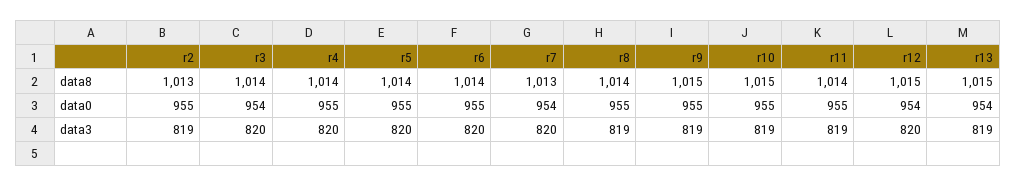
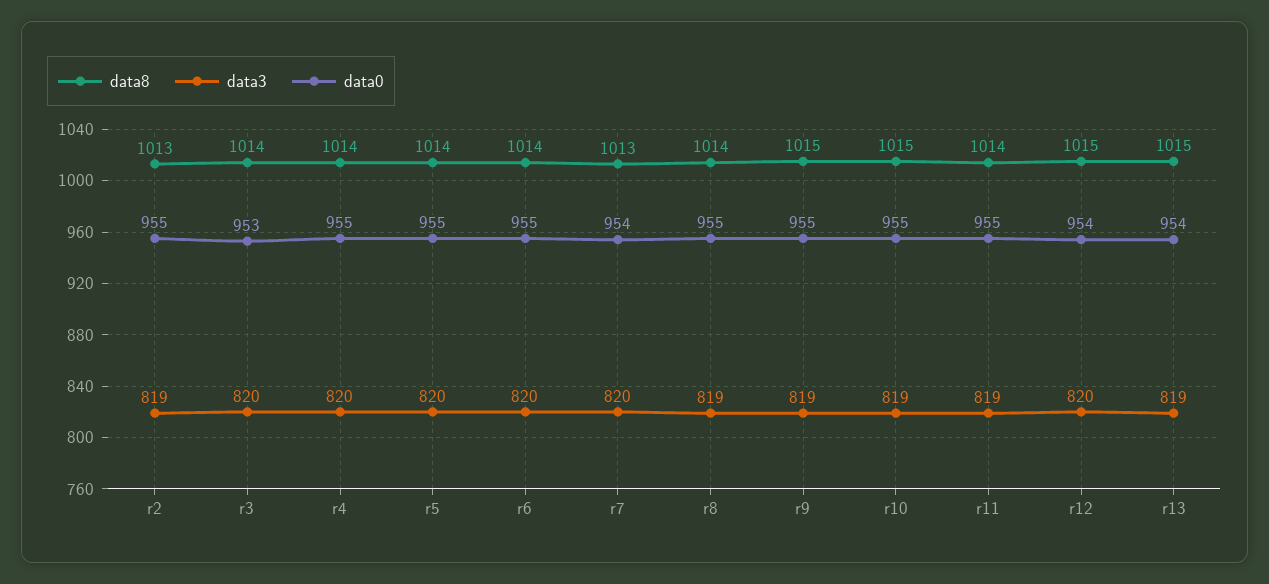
data0, r3: 954 -> 953

